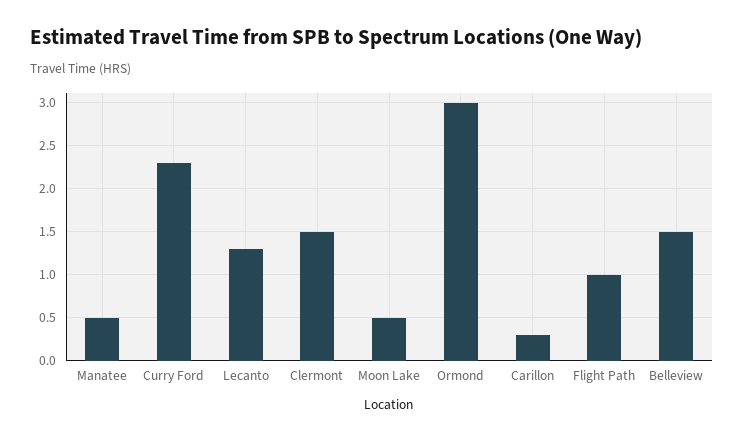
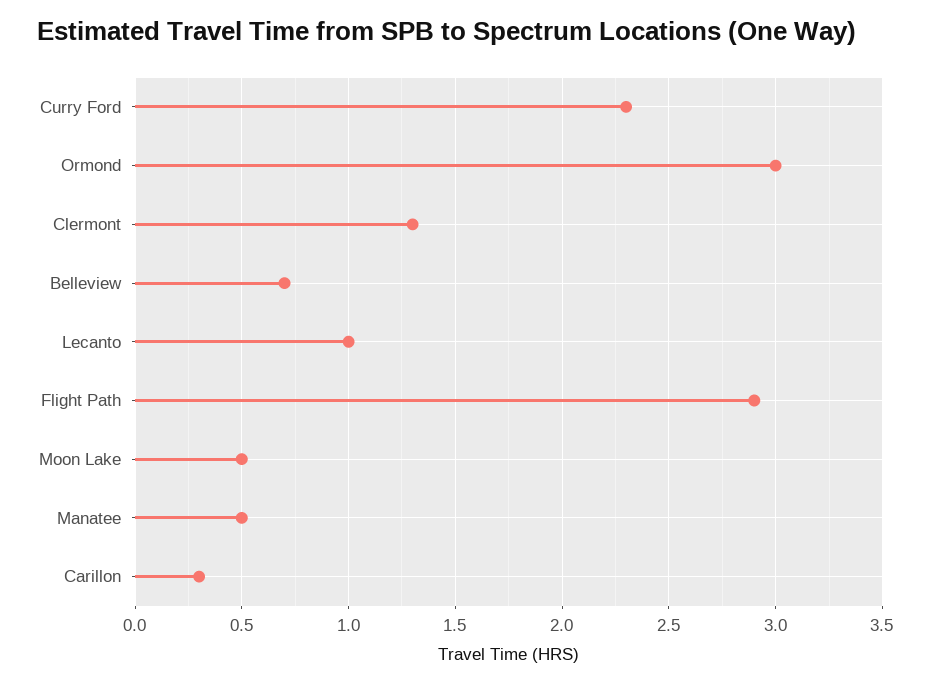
Lecanto: 1.3 -> 1
Clermont: 1.5 -> 1.3
Flight Path: 1 -> 2.9
Belleview: 1.5 -> 0.7

